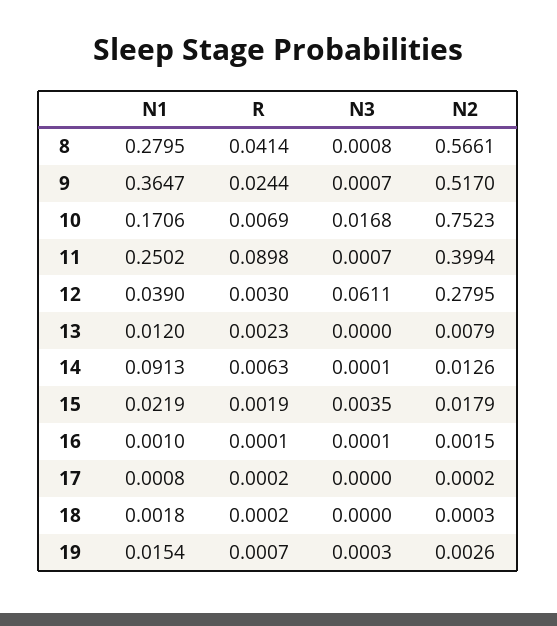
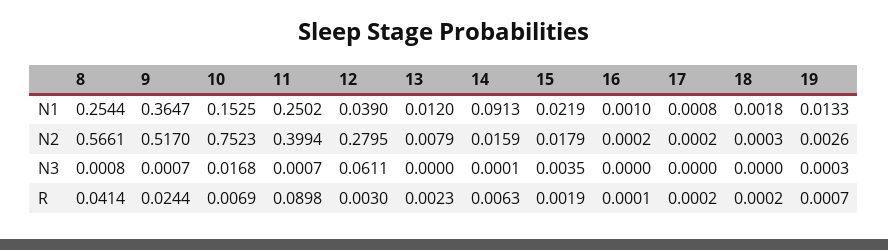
N1, 8: 0.2795 -> 0.2544
N1, 10: 0.1706 -> 0.1525
N2, 14: 0.0126 -> 0.0159
N3, 16: 0.0001 -> 0
N2, 16: 0.0015 -> 0.0002
N1, 19: 0.0154 -> 0.0133

